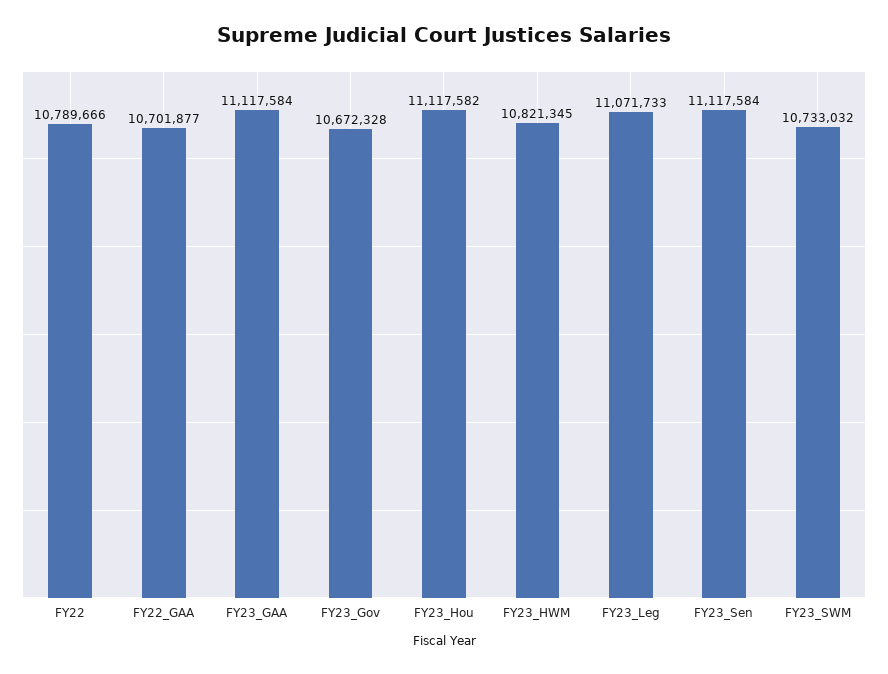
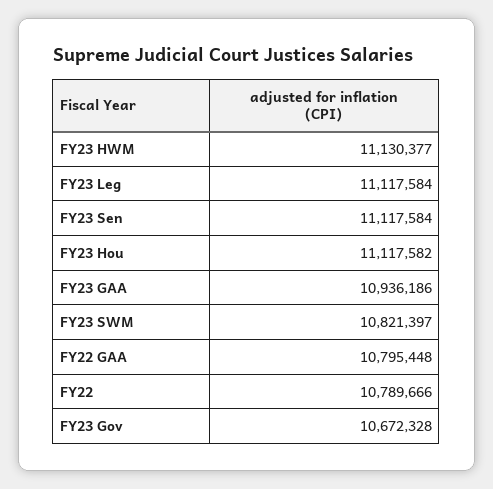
FY22_GAA: 10701877 -> 10795448
FY23_GAA: 11117584 -> 10936186
FY23_HWM: 10821345 -> 11130377
FY23_Leg: 11071733 -> 11117584
FY23_SWM: 10733032 -> 10821397

